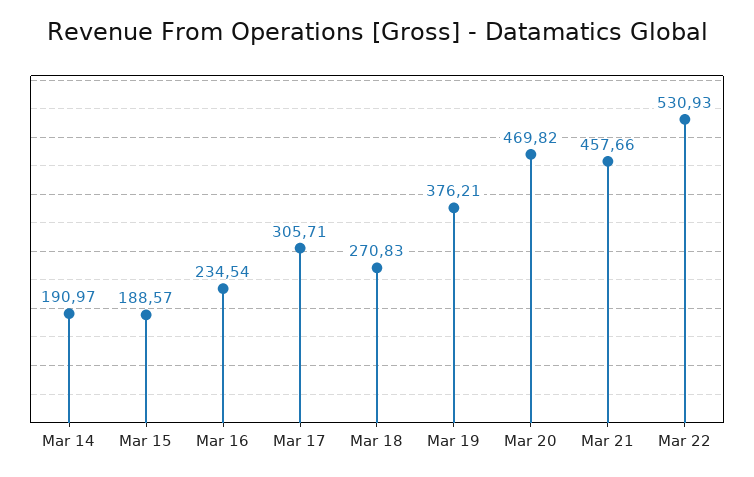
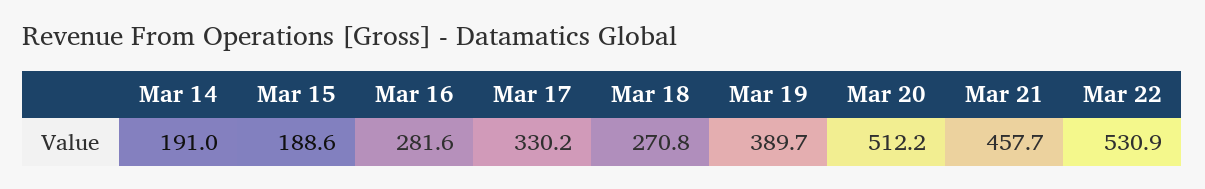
Mar 16: 234.54 -> 281.6
Mar 17: 305.71 -> 330.2
Mar 19: 376.21 -> 389.7
Mar 20: 469.82 -> 512.2

